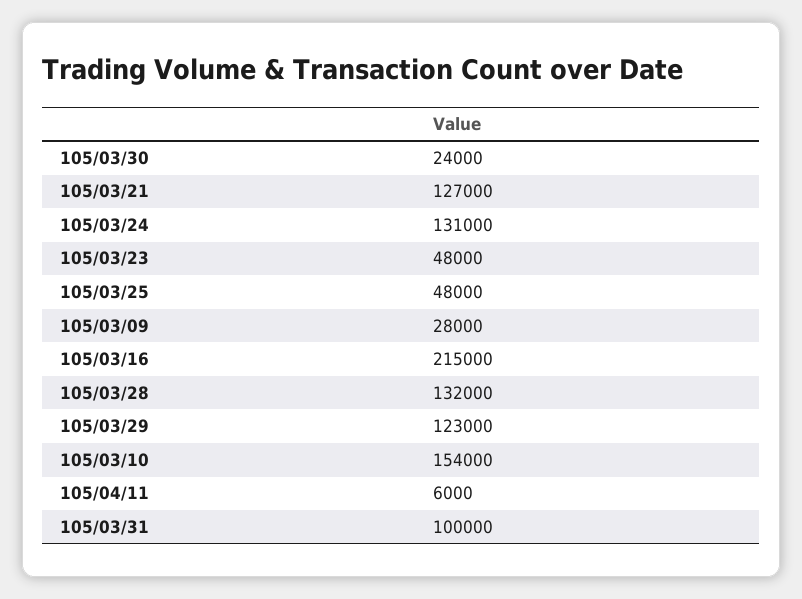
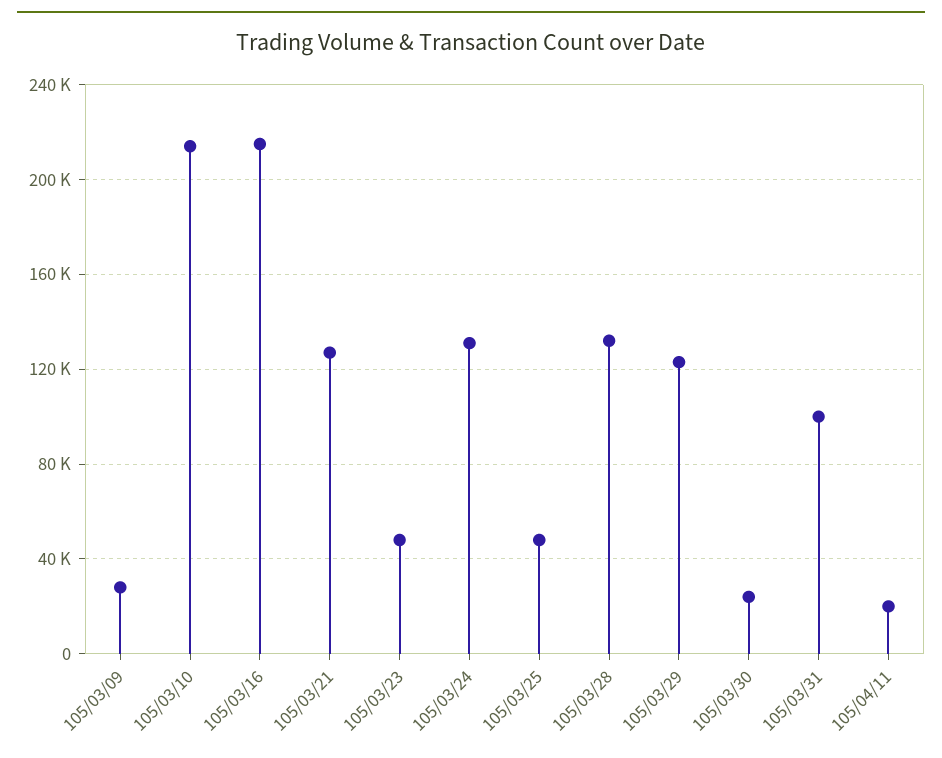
105/03/10: 154000 -> 215000
105/04/11: 6000 -> 20000

